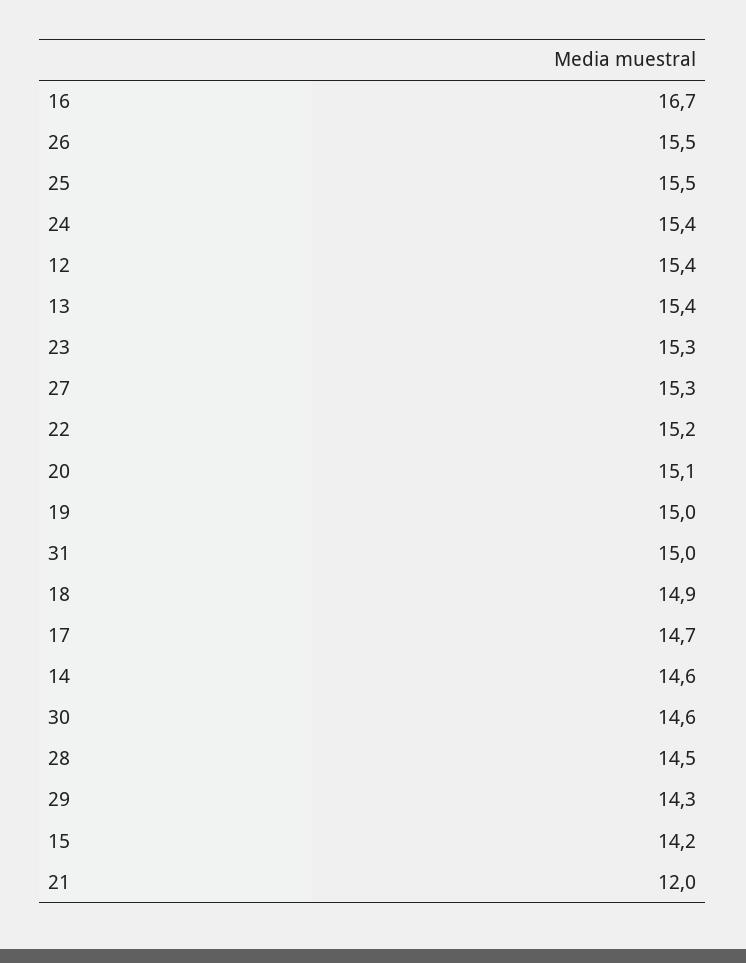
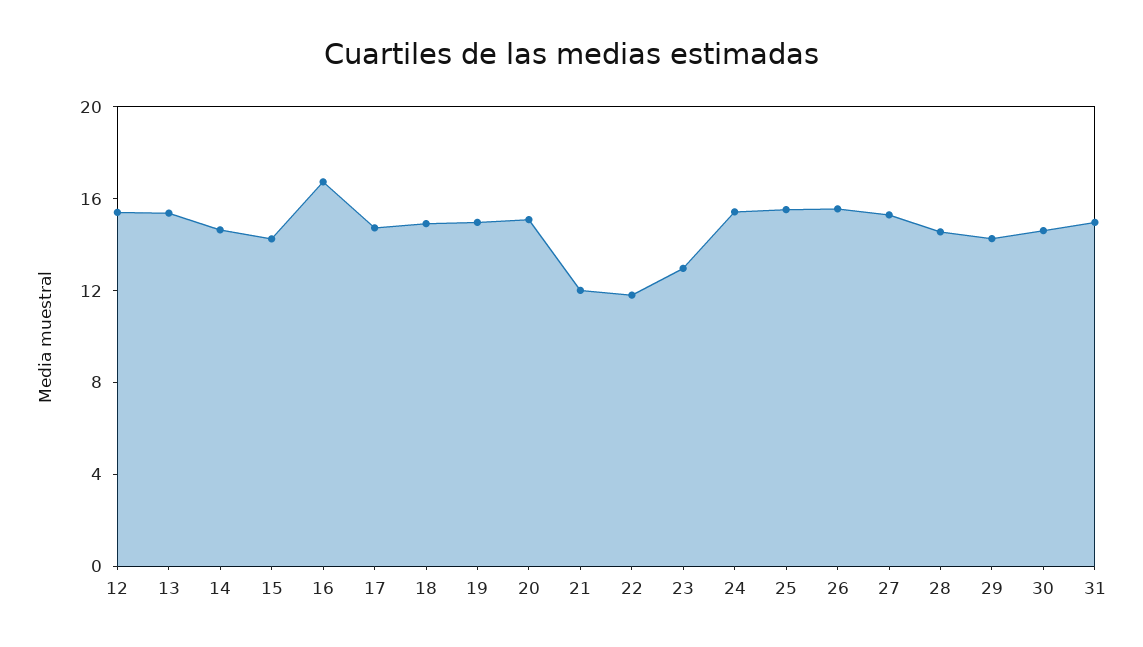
23: 15.3 -> 13
22: 15.2 -> 12

